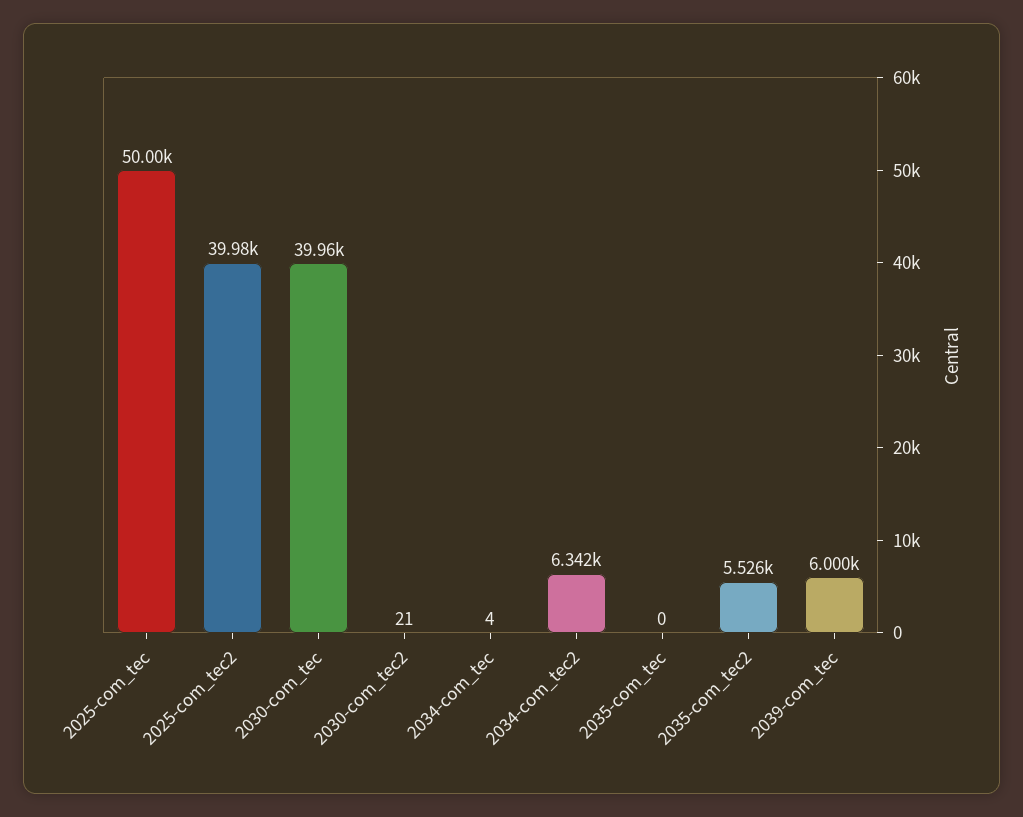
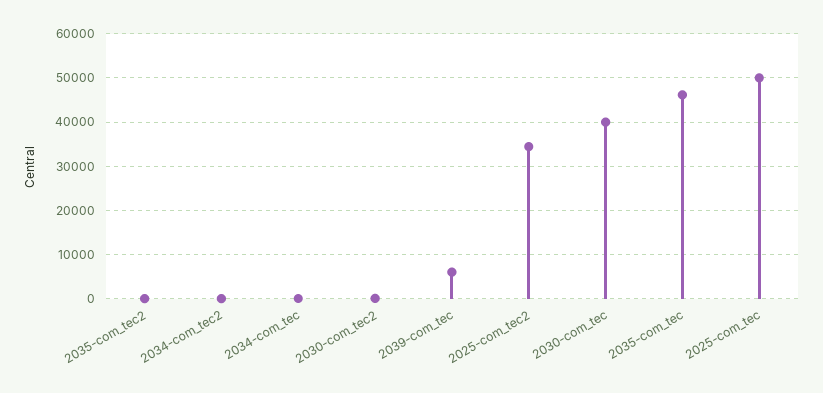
2025-com_tec2: 39980 -> 34000
2034-com_tec2: 6342 -> 0
2035-com_tec: 0 -> 46000
2035-com_tec2: 5526 -> 0

